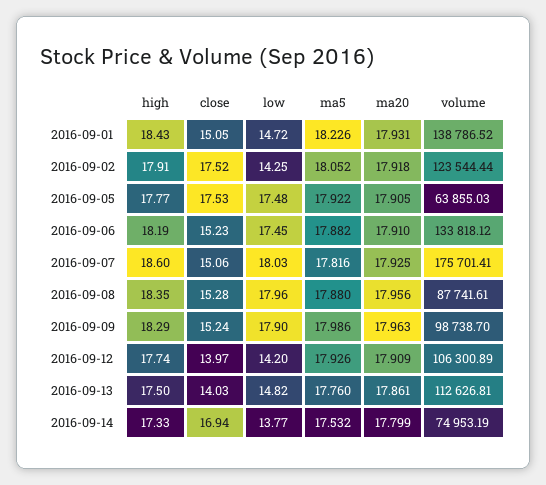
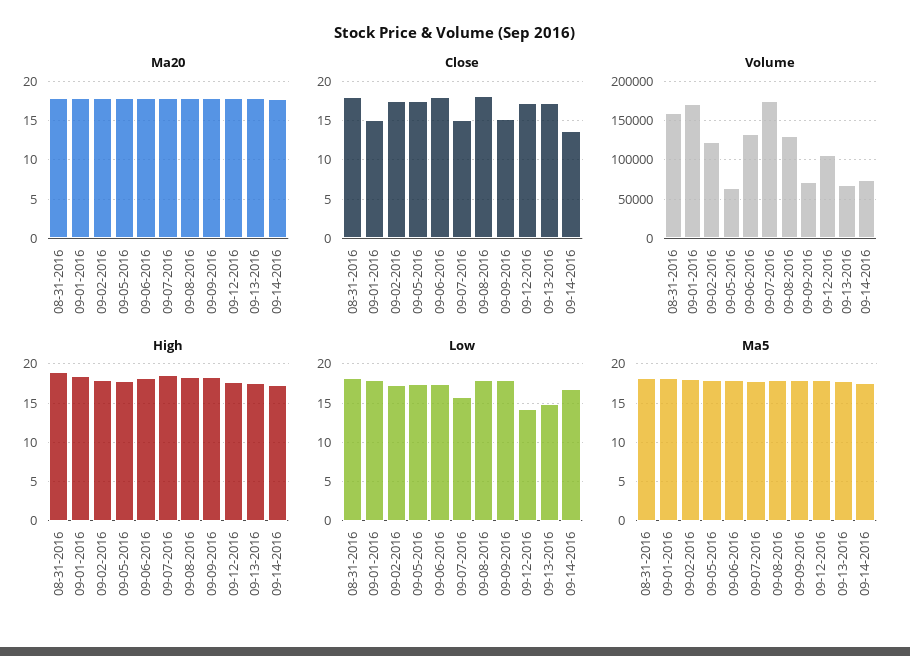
low, 2016-09-01: 14.72 -> 18
volume, 2016-09-01: 138786.52 -> 170000
low, 2016-09-02: 14.25 -> 17
close, 2016-09-06: 15.23 -> 18
low, 2016-09-07: 18.03 -> 16
close, 2016-09-08: 15.28 -> 18
volume, 2016-09-08: 87741.61 -> 130000
volume, 2016-09-09: 98738.7 -> 70000
close, 2016-09-12: 13.97 -> 17
close, 2016-09-13: 14.03 -> 17
volume, 2016-09-13: 112626.81 -> 70000
close, 2016-09-14: 16.94 -> 14
low, 2016-09-14: 13.77 -> 17
ma20, 08-31-2016: none -> 18
close, 08-31-2016: none -> 18
volume, 08-31-2016: none -> 160000
high, 08-31-2016: none -> 19
low, 08-31-2016: none -> 18
ma5, 08-31-2016: none -> 18

